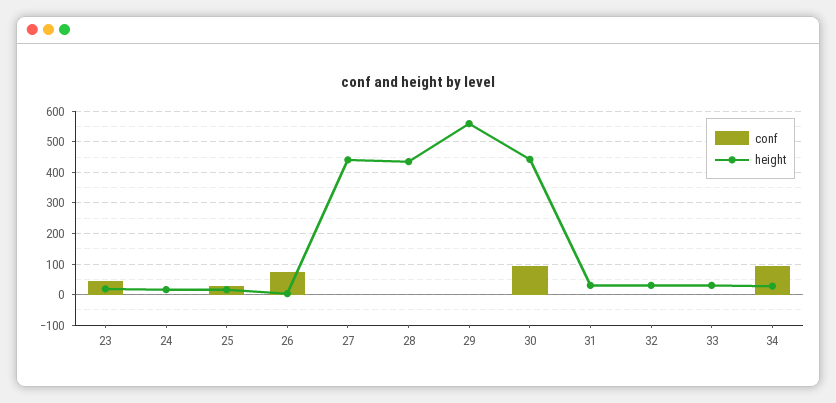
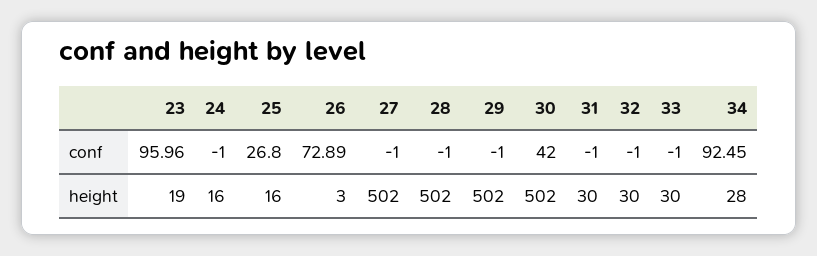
conf, 23: 40 -> 95.96
height, 27: 440 -> 502
height, 28: 440 -> 502
height, 29: 560 -> 502
conf, 30: 100 -> 42
height, 30: 440 -> 502

